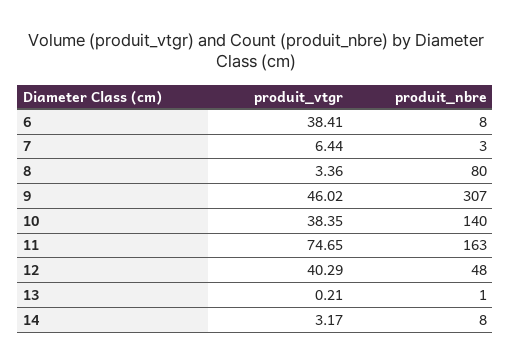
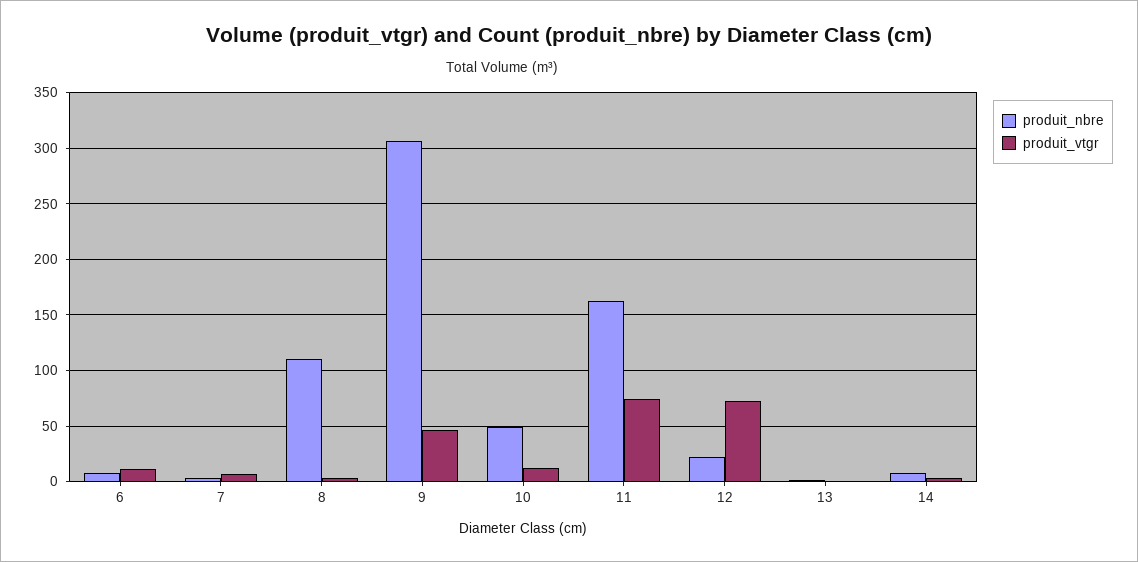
produit_vtgr, 6: 38.41 -> 10
produit_nbre, 8: 80 -> 110
produit_vtgr, 10: 38.35 -> 10
produit_nbre, 10: 140 -> 50
produit_vtgr, 12: 40.29 -> 70
produit_nbre, 12: 48 -> 20

